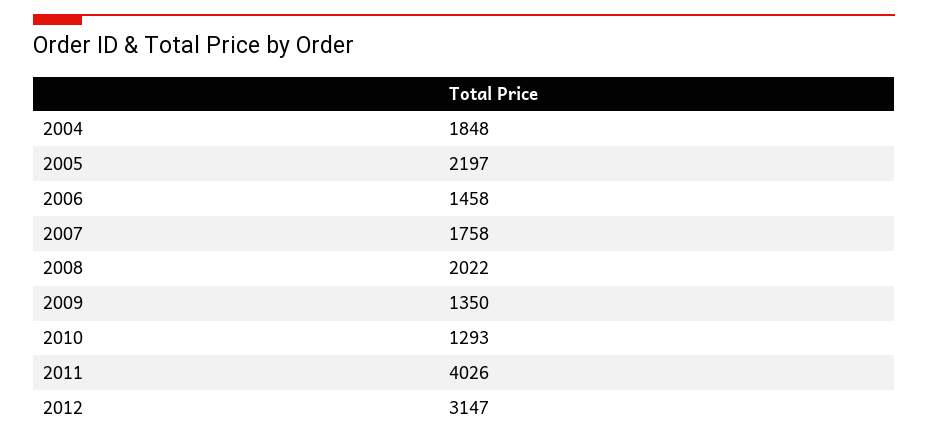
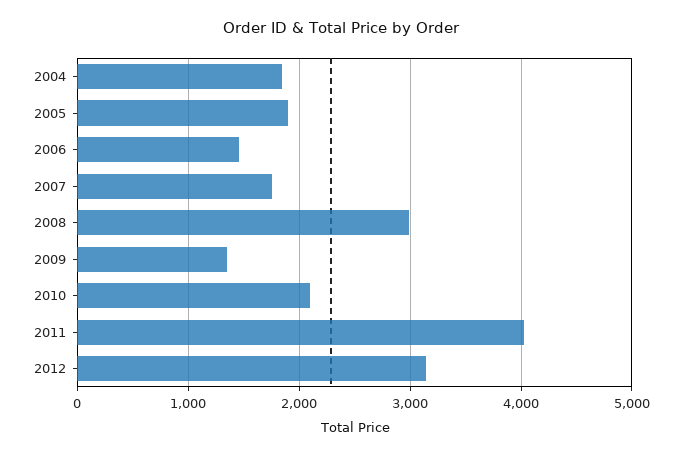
2005: 2197 -> 1900
2008: 2022 -> 3000
2010: 1293 -> 2100

